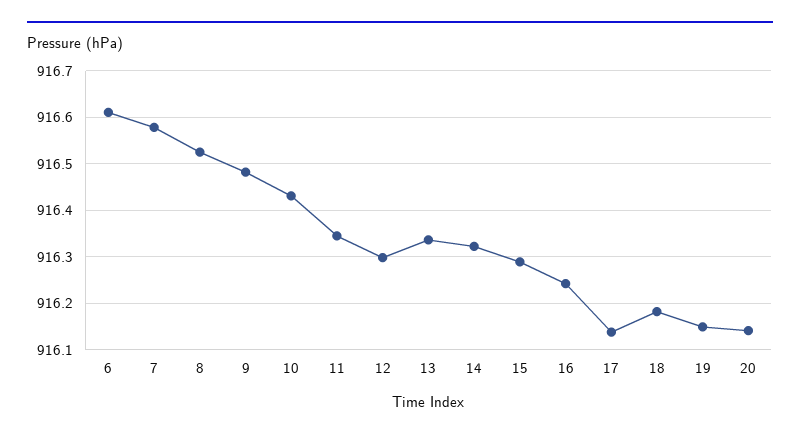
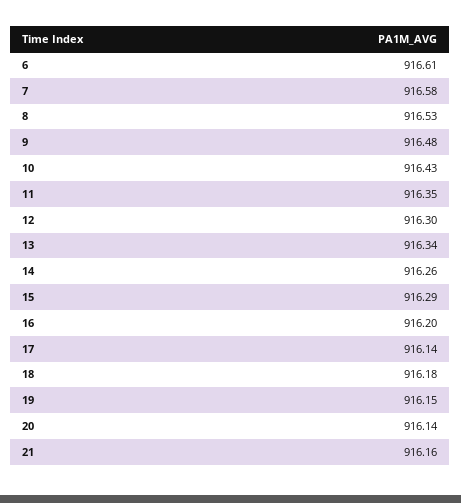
14: 916.32 -> 916.26
16: 916.24 -> 916.2
21: none -> 916.16

